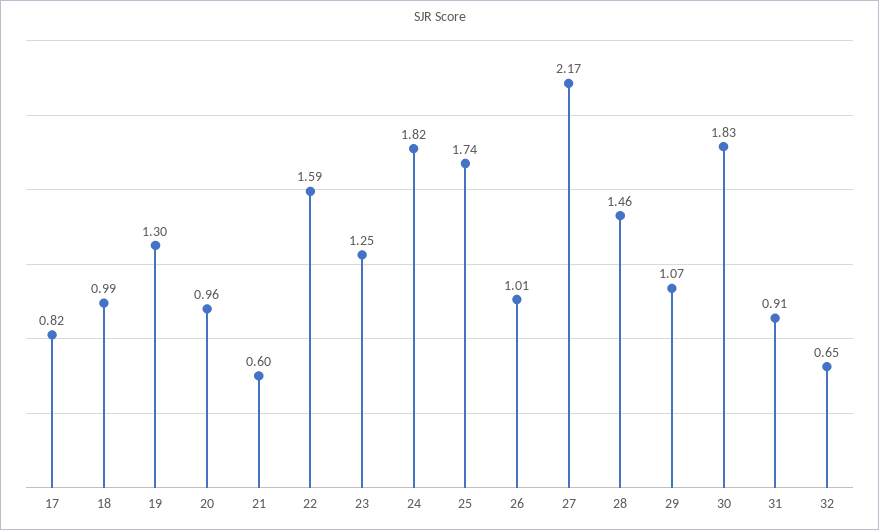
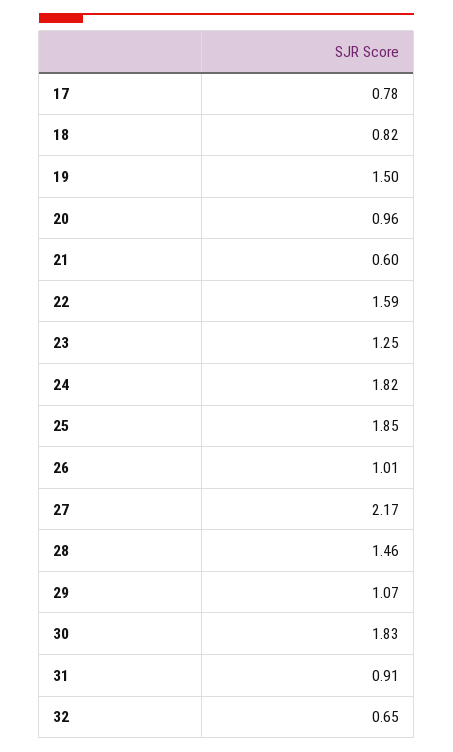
17: 0.82 -> 0.78
18: 0.99 -> 0.82
19: 1.3 -> 1.5
25: 1.74 -> 1.85

